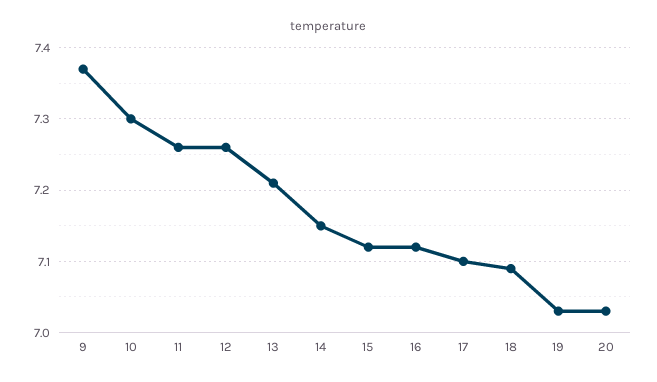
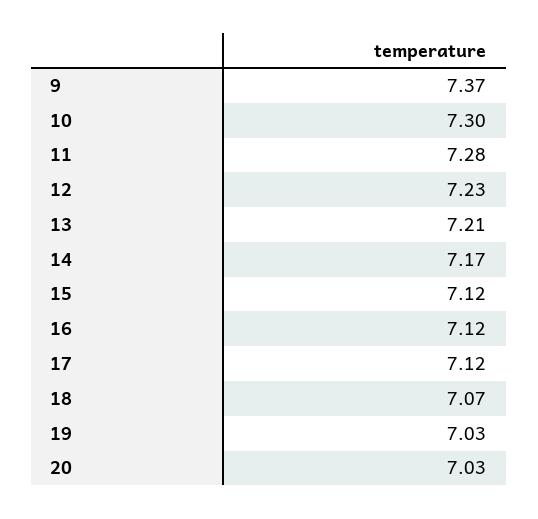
11: 7.26 -> 7.28
12: 7.26 -> 7.23
14: 7.15 -> 7.17
17: 7.1 -> 7.12
18: 7.09 -> 7.07

